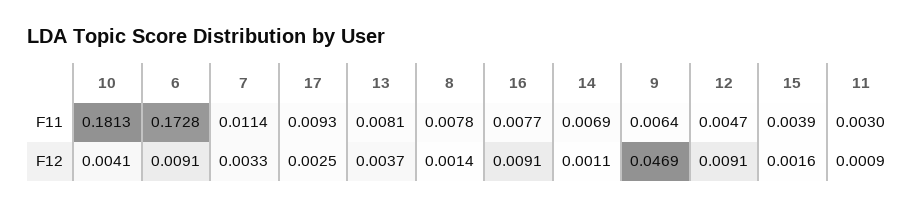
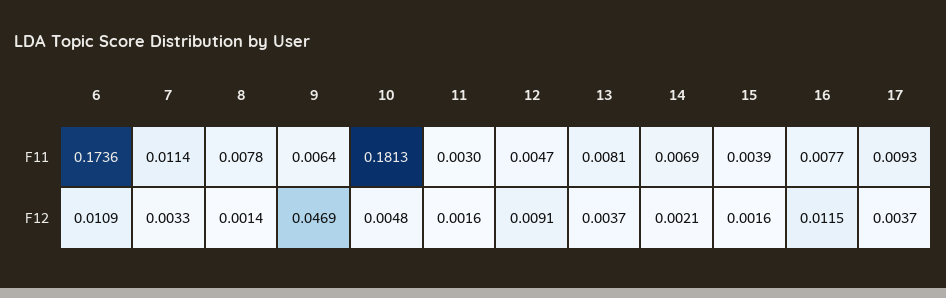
6, F11: 0.1728 -> 0.1736
10, F12: 0.0041 -> 0.0048
6, F12: 0.0091 -> 0.0109
17, F12: 0.0025 -> 0.0037
16, F12: 0.0091 -> 0.0115
14, F12: 0.0011 -> 0.0021
11, F12: 0.0009 -> 0.0016

